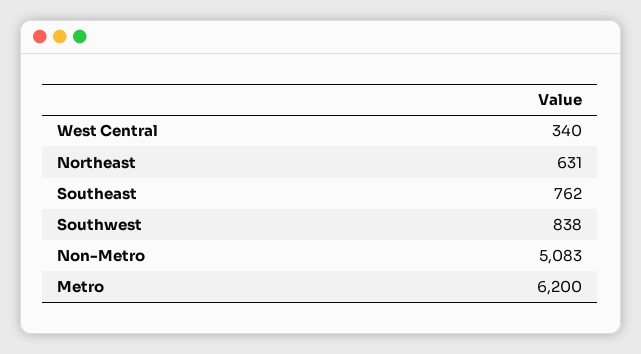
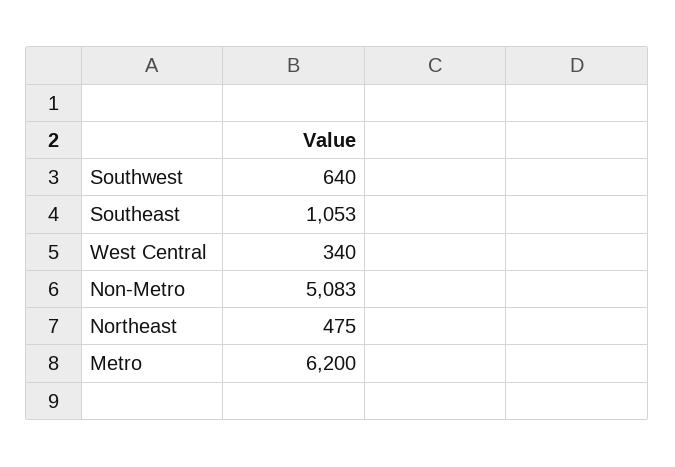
Northeast: 631 -> 475
Southeast: 762 -> 1053
Southwest: 838 -> 640

